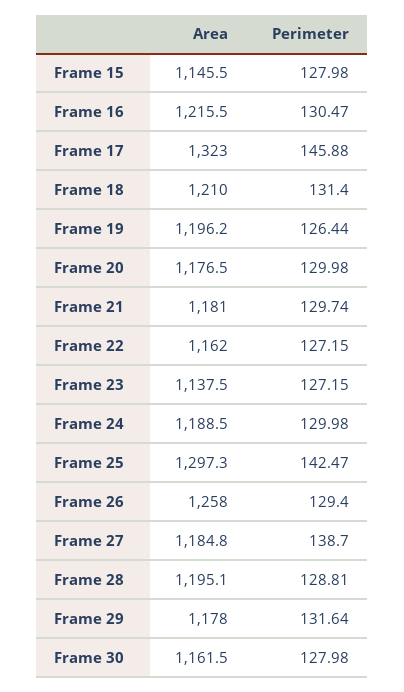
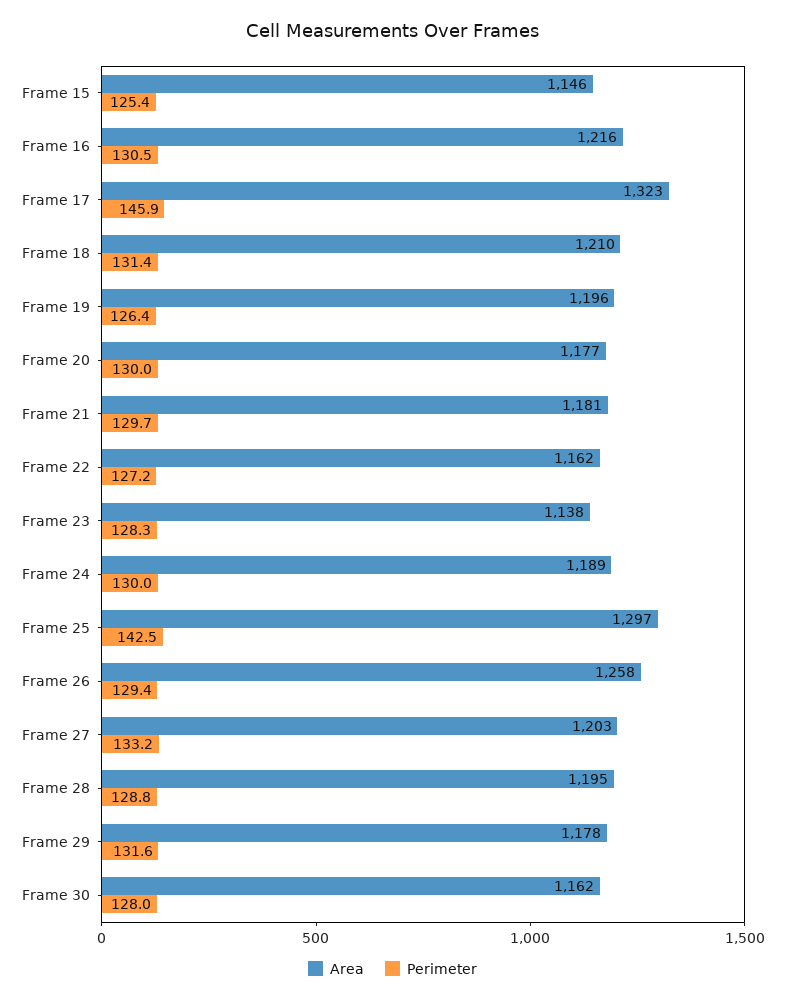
Perimeter, Frame 15: 127.98 -> 125.4
Perimeter, Frame 23: 127.15 -> 128.3
Area, Frame 27: 1184.8 -> 1203
Perimeter, Frame 27: 138.7 -> 133.2

